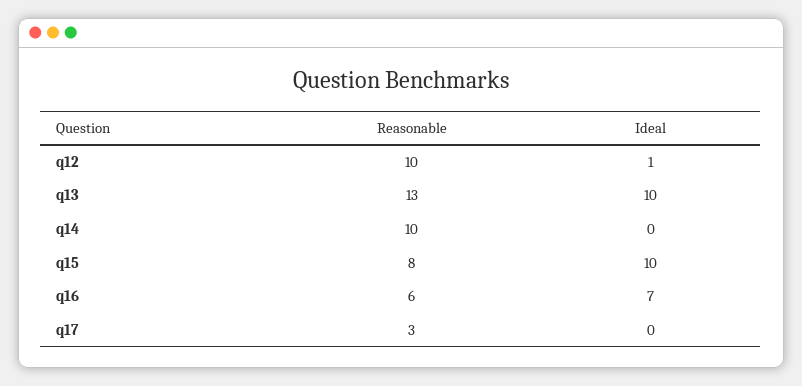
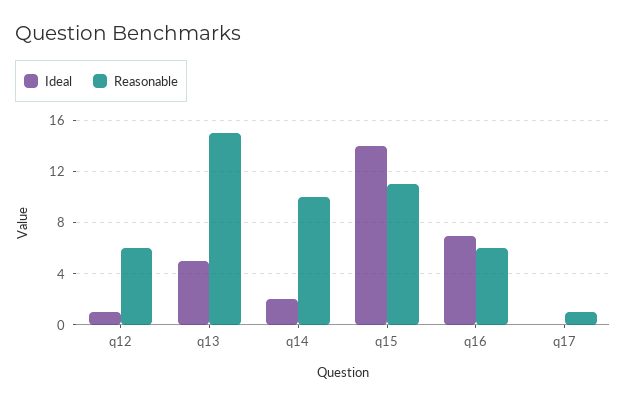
Reasonable, q12: 10 -> 6
Reasonable, q13: 13 -> 15
Ideal, q13: 10 -> 5
Ideal, q14: 0 -> 2
Reasonable, q15: 8 -> 11
Ideal, q15: 10 -> 14
Reasonable, q17: 3 -> 1

